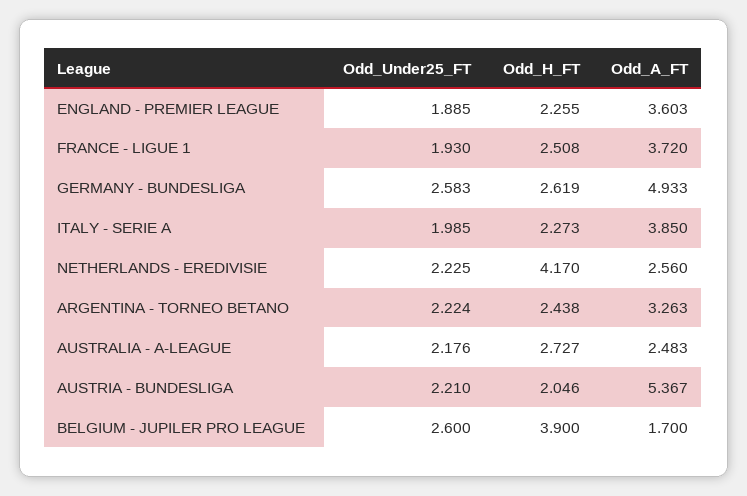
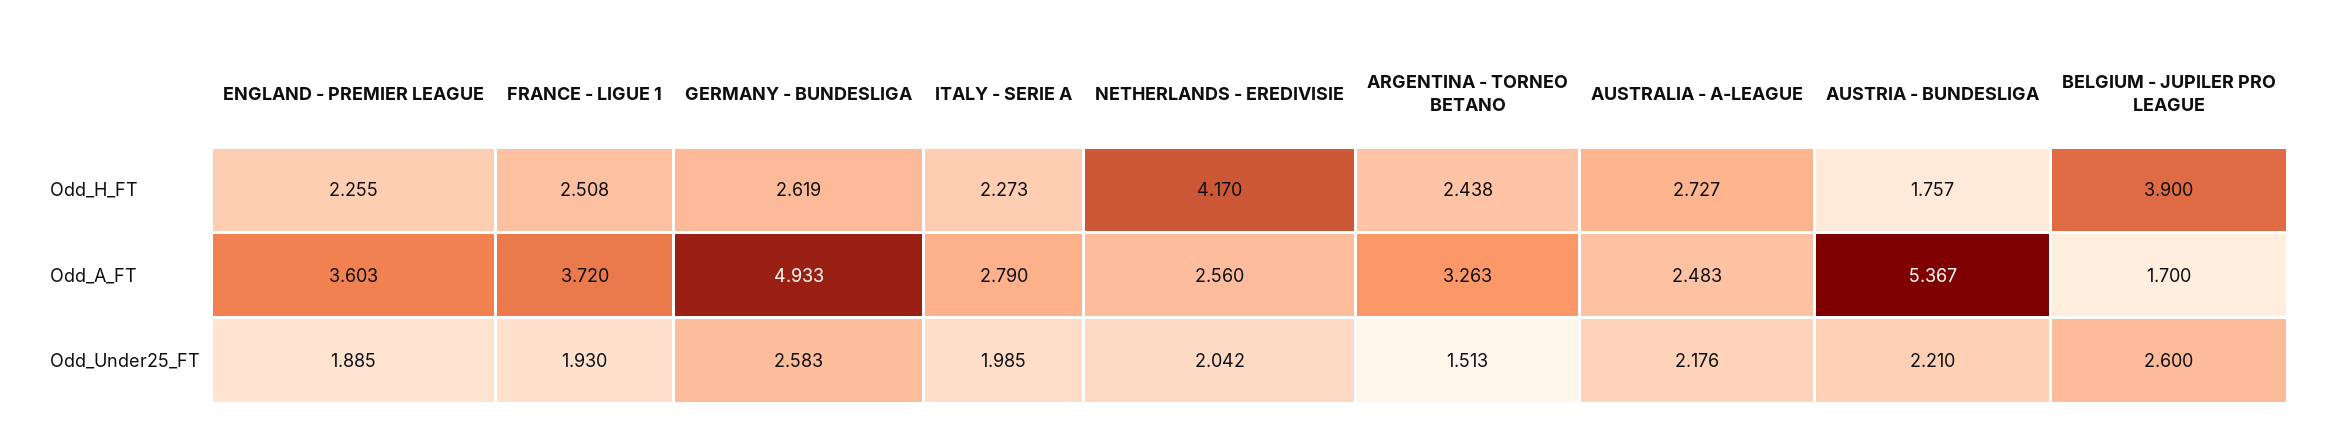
Odd_A_FT, ITALY - SERIE A: 3.85 -> 2.79
Odd_Under25_FT, NETHERLANDS - EREDIVISIE: 2.225 -> 2.042
Odd_Under25_FT, ARGENTINA - TORNEO BETANO: 2.224 -> 1.513
Odd_H_FT, AUSTRIA - BUNDESLIGA: 2.046 -> 1.757

